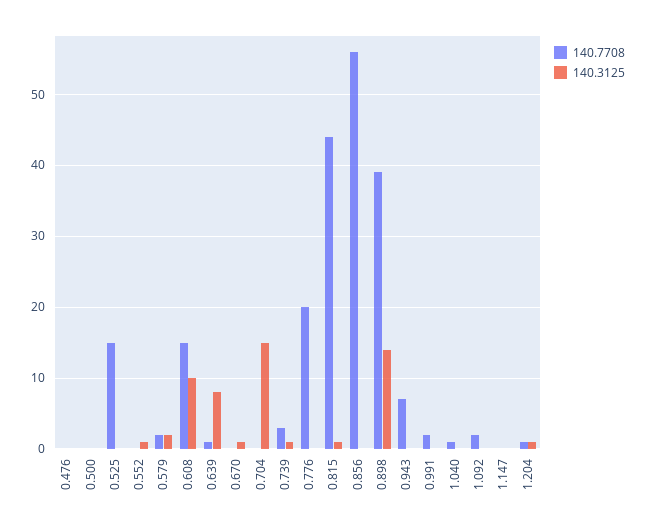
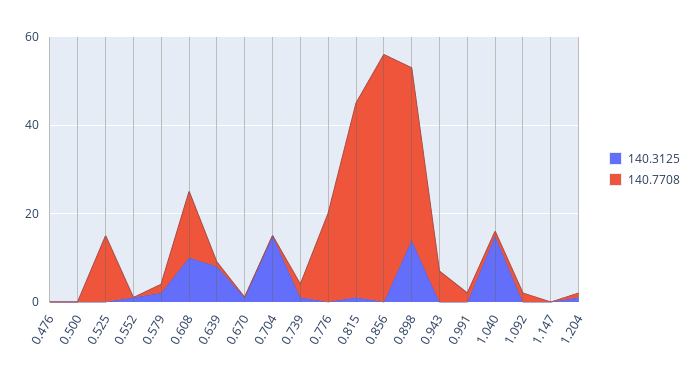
140.3125, 1.040: 0 -> 15

